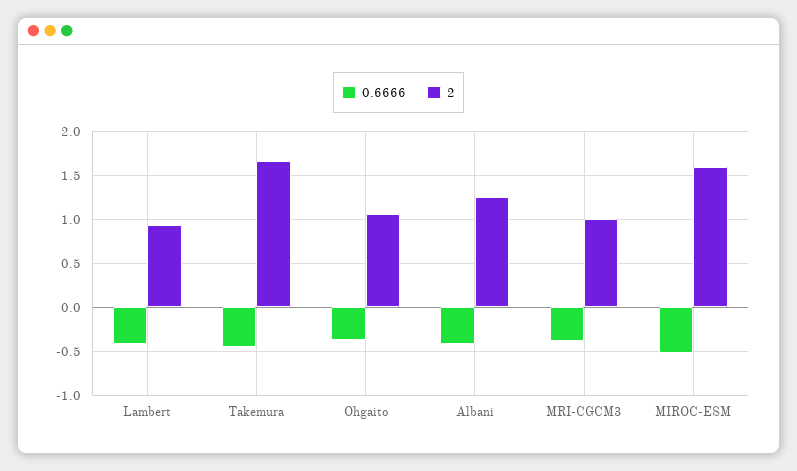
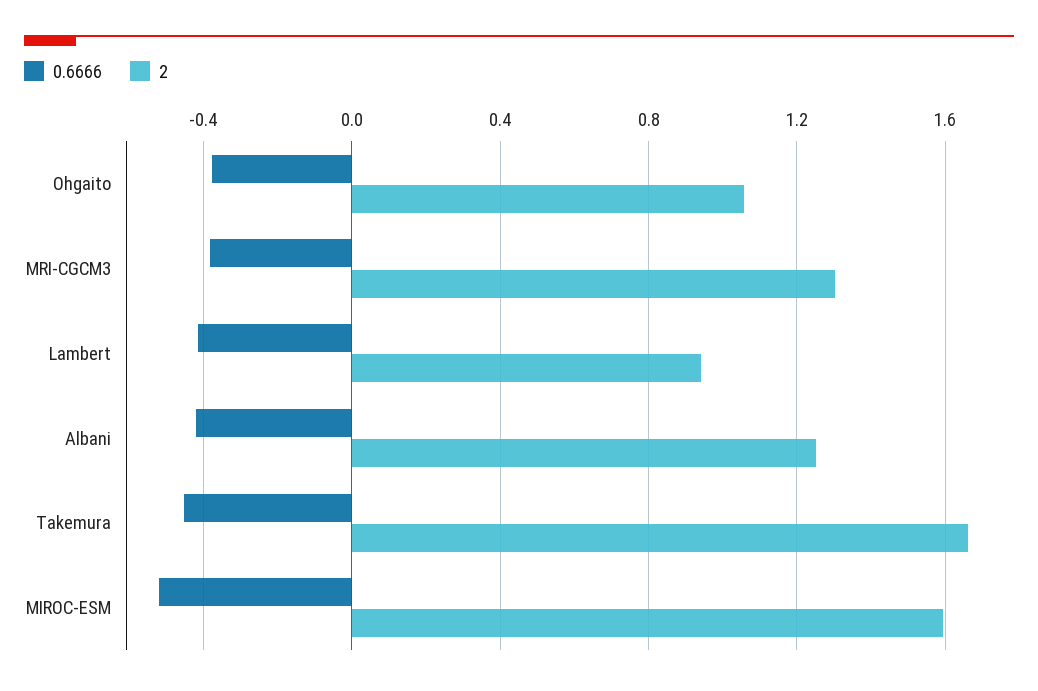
2, MRI-CGCM3: 1 -> 1.3

